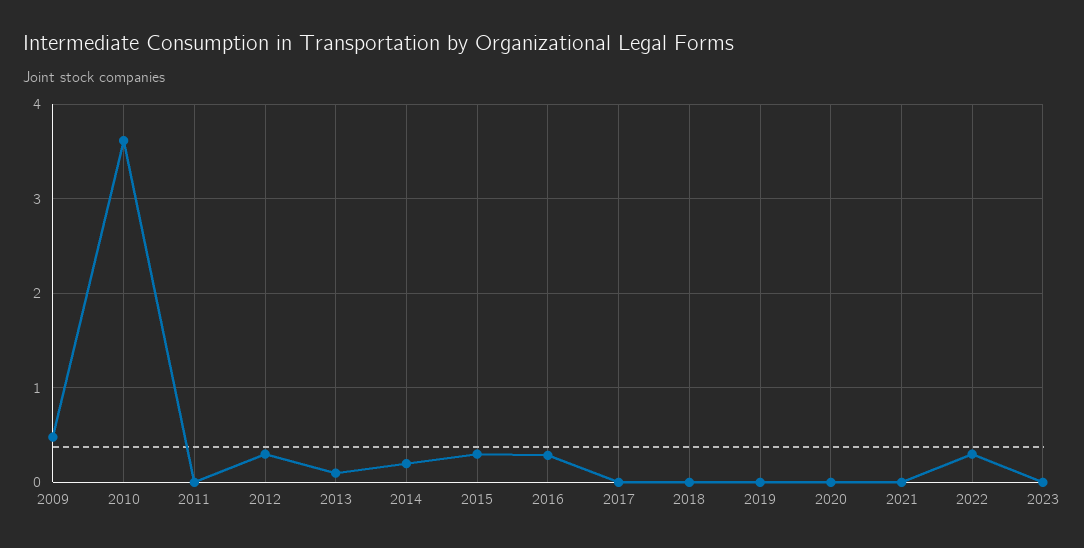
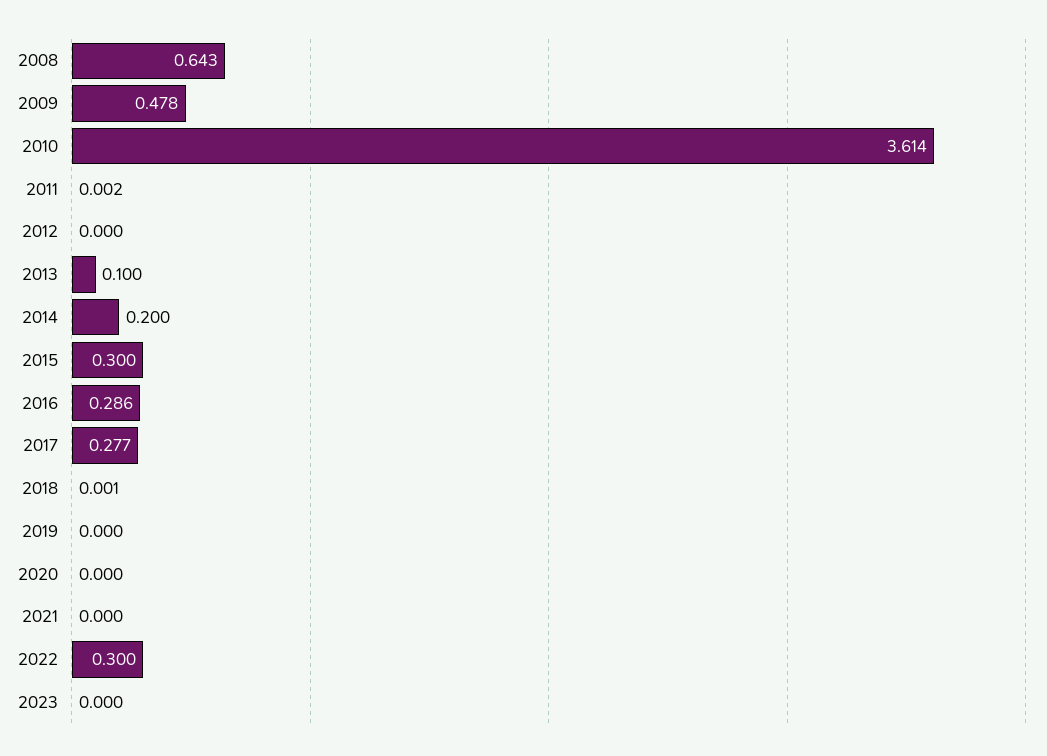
2012: 0.3 -> 0
2017: 0 -> 0.277
2008: none -> 0.643

